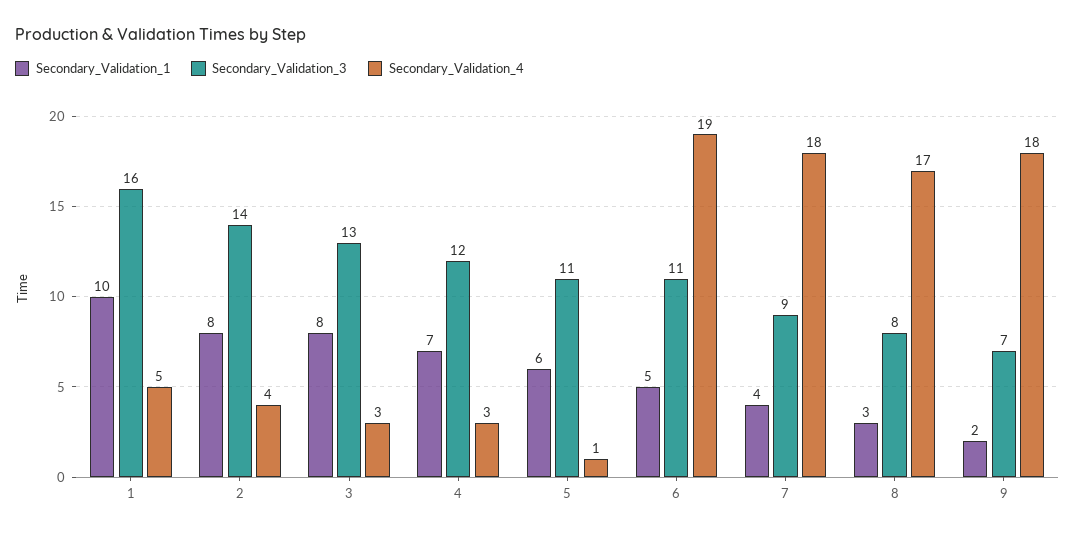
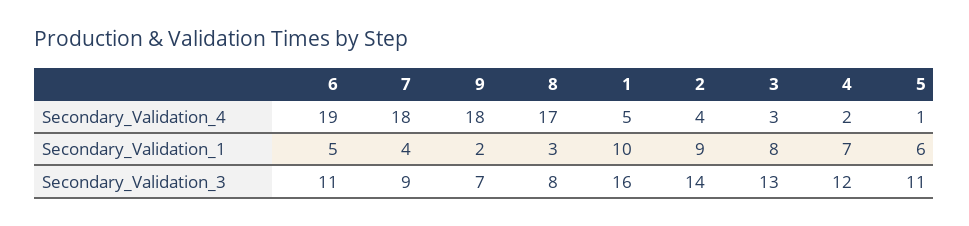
Secondary_Validation_1, 2: 8 -> 9
Secondary_Validation_4, 4: 3 -> 2

